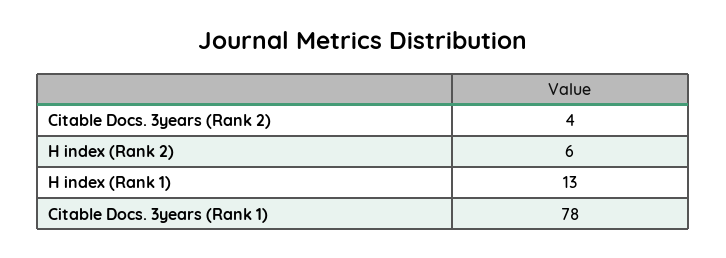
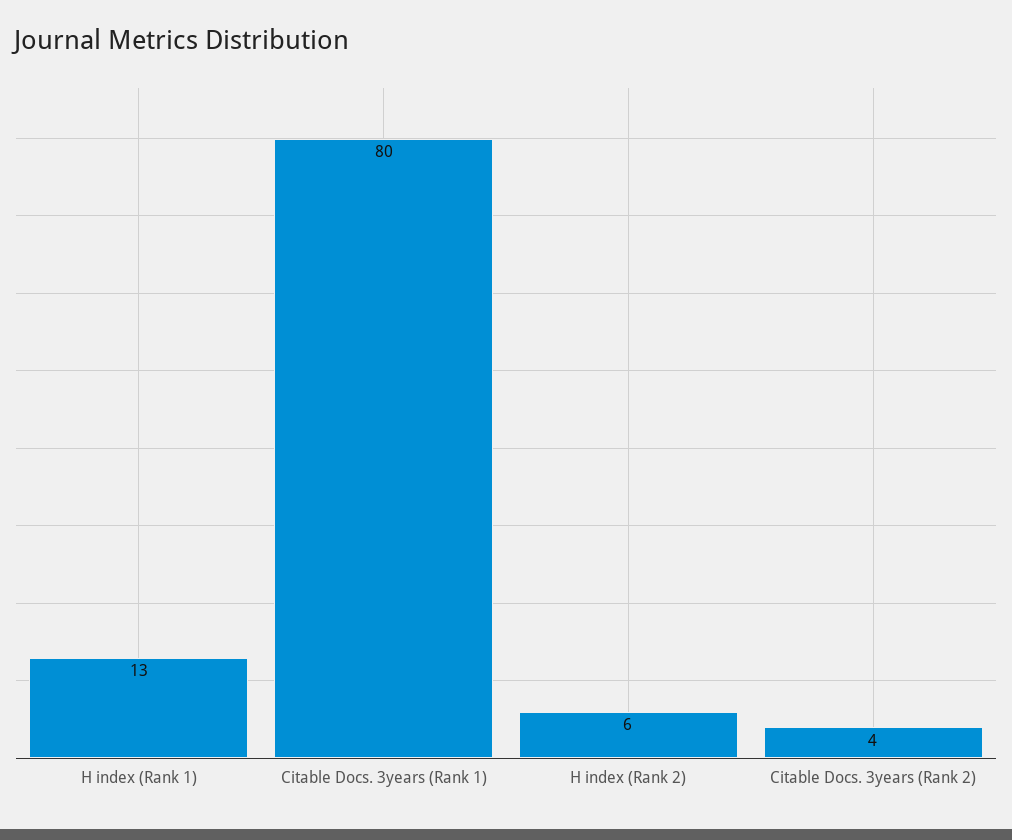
Citable Docs. 3years (Rank 1): 78 -> 80

